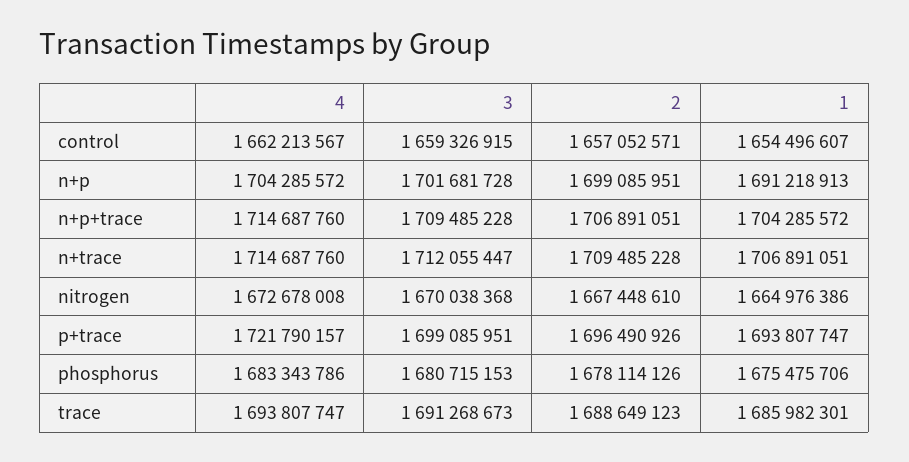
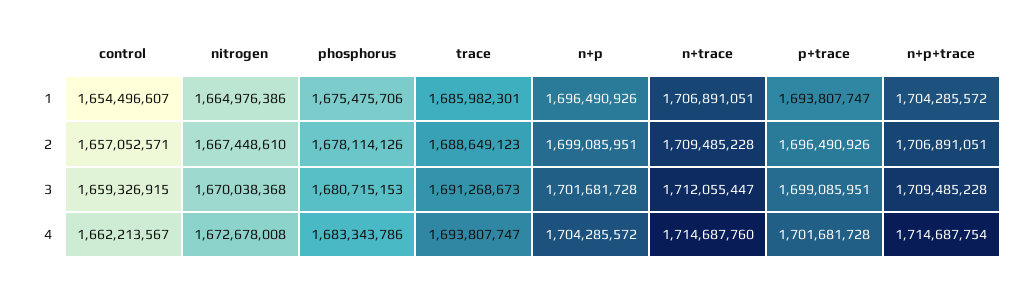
1, n+p: 1691218913 -> 1696490926
4, n+p+trace: 1714687760 -> 1714687754
4, p+trace: 1721790157 -> 1701681728

